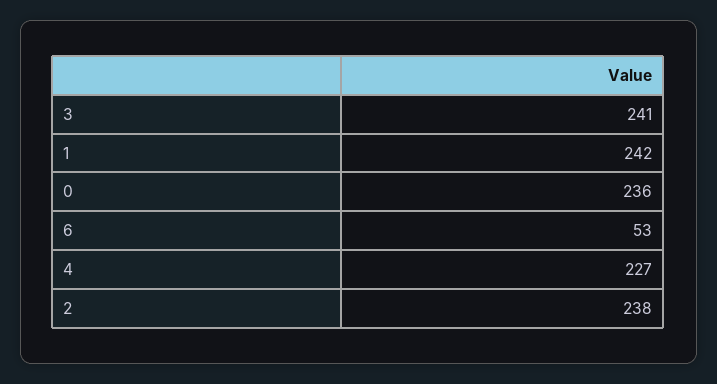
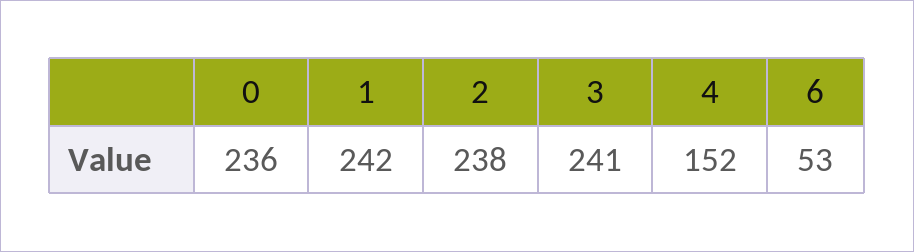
4: 227 -> 152

